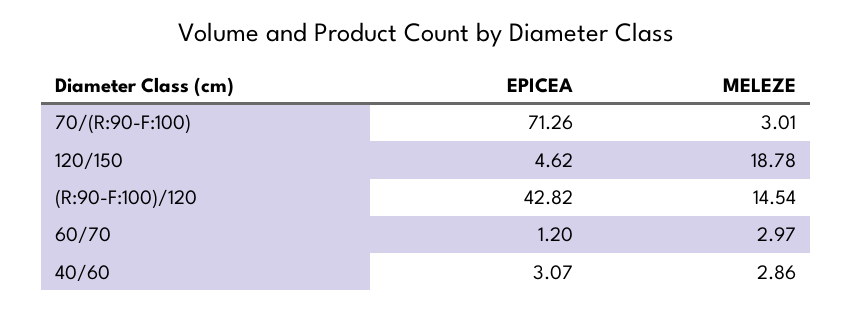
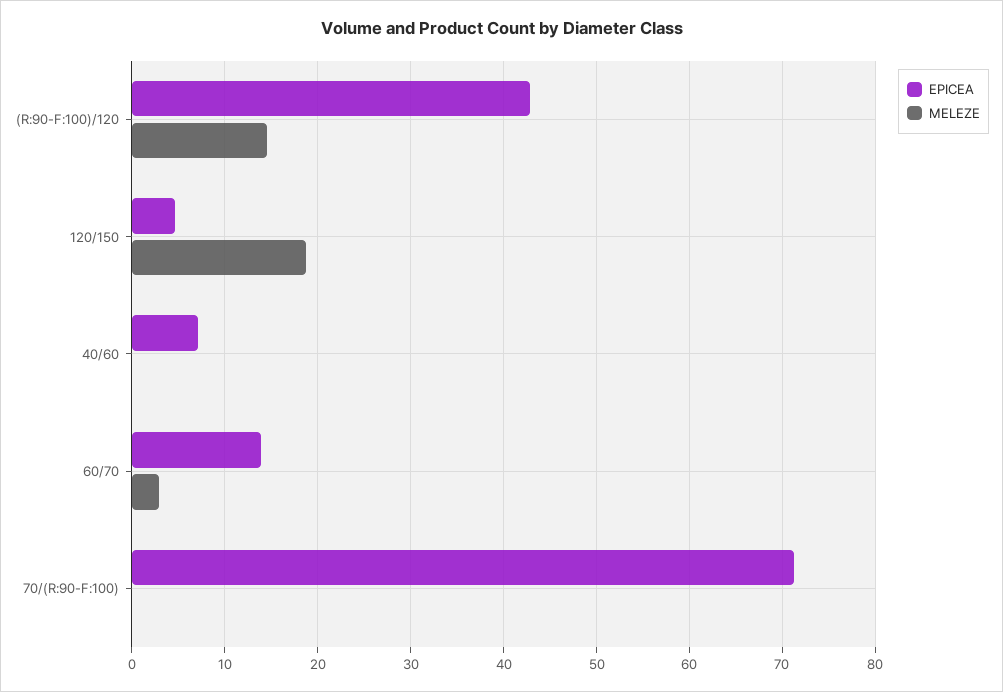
MELEZE, 70/(R:90-F:100): 3.01 -> 0
EPICEA, 60/70: 1.2 -> 14
EPICEA, 40/60: 3.07 -> 7
MELEZE, 40/60: 2.86 -> 0

